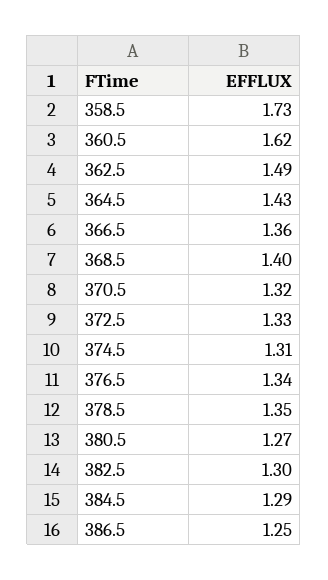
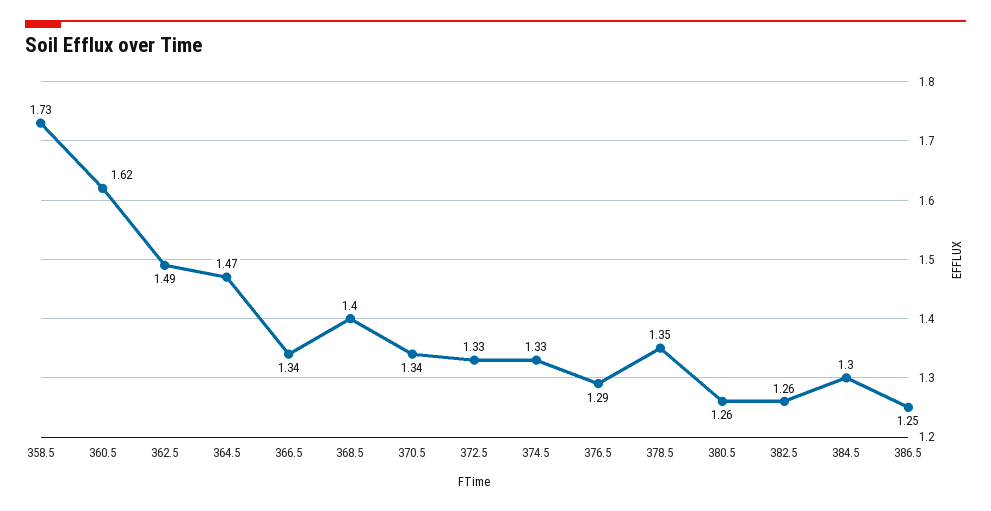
364.5: 1.43 -> 1.47
366.5: 1.36 -> 1.34
370.5: 1.32 -> 1.34
374.5: 1.31 -> 1.33
376.5: 1.34 -> 1.29
380.5: 1.27 -> 1.26
382.5: 1.3 -> 1.26
384.5: 1.29 -> 1.3

